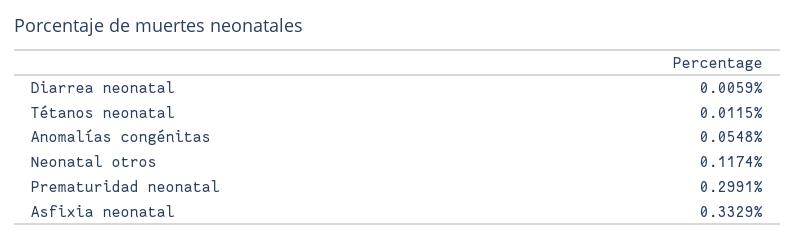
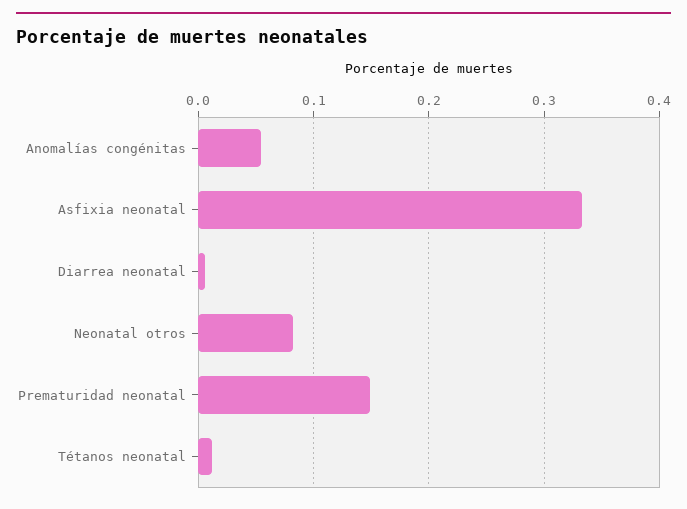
Neonatal otros: 0.1174 -> 0.08
Prematuridad neonatal: 0.2991 -> 0.15

